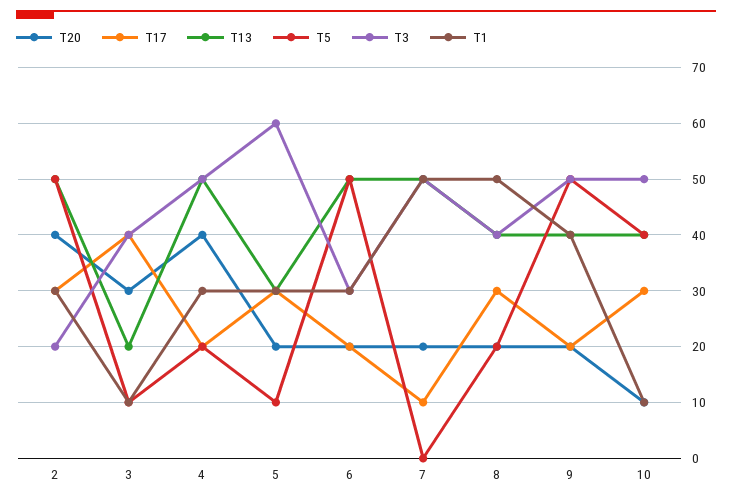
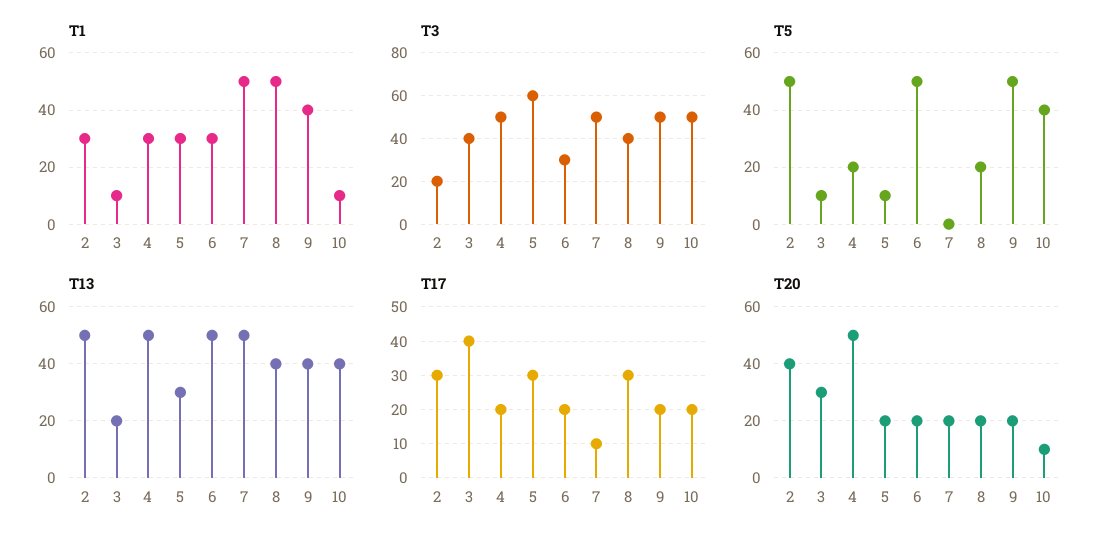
T20, 4: 40 -> 50
T17, 10: 30 -> 20

